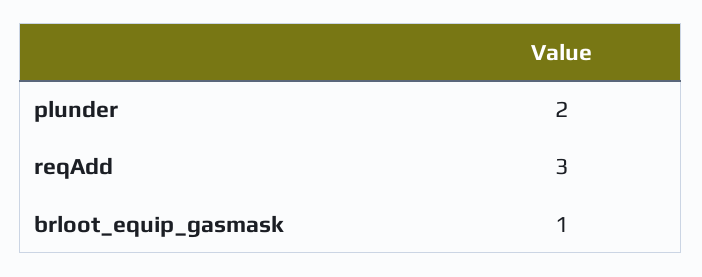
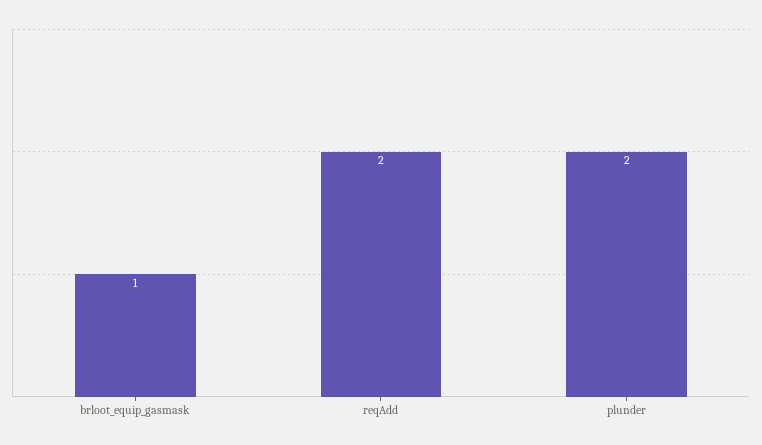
reqAdd: 3 -> 2

